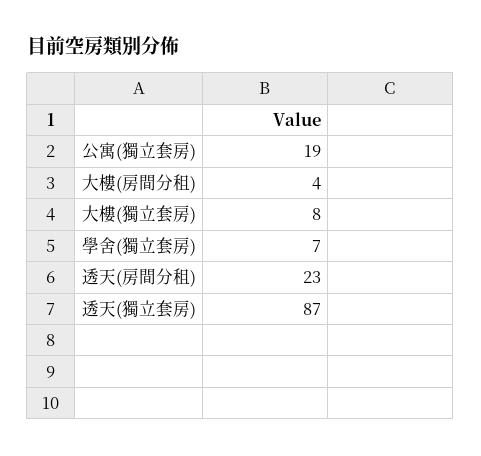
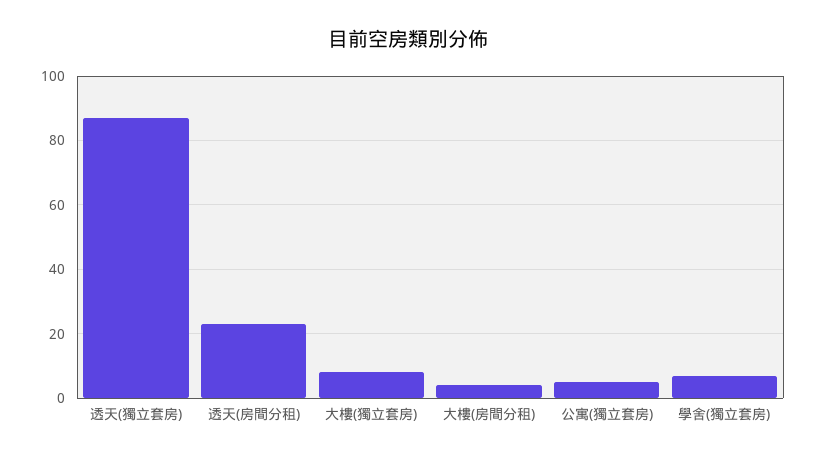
公寓(獨立套房): 19 -> 5

